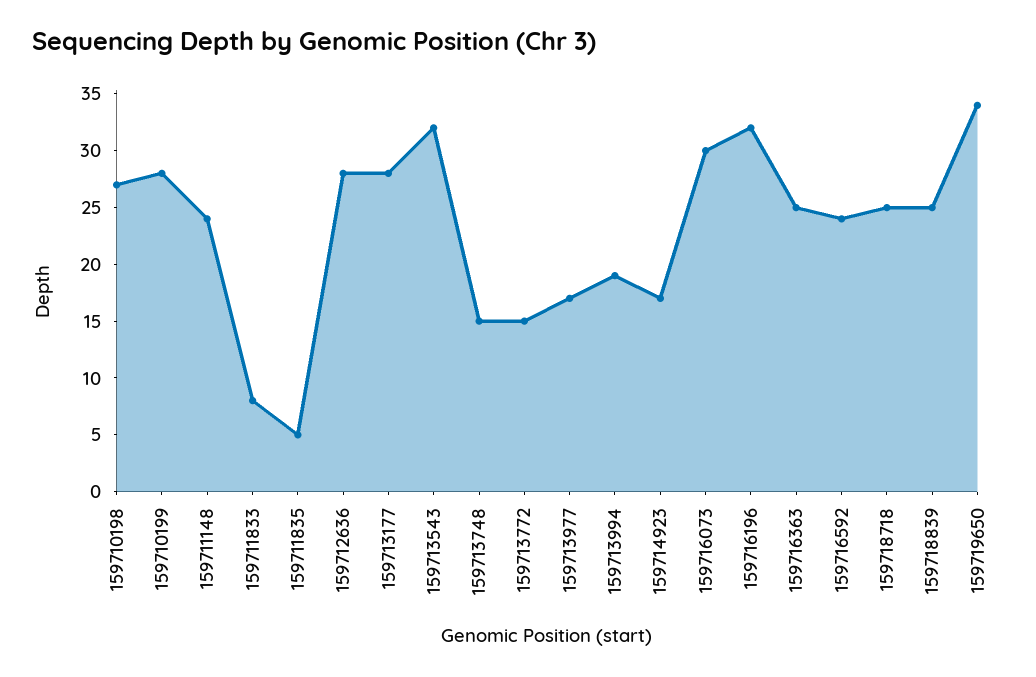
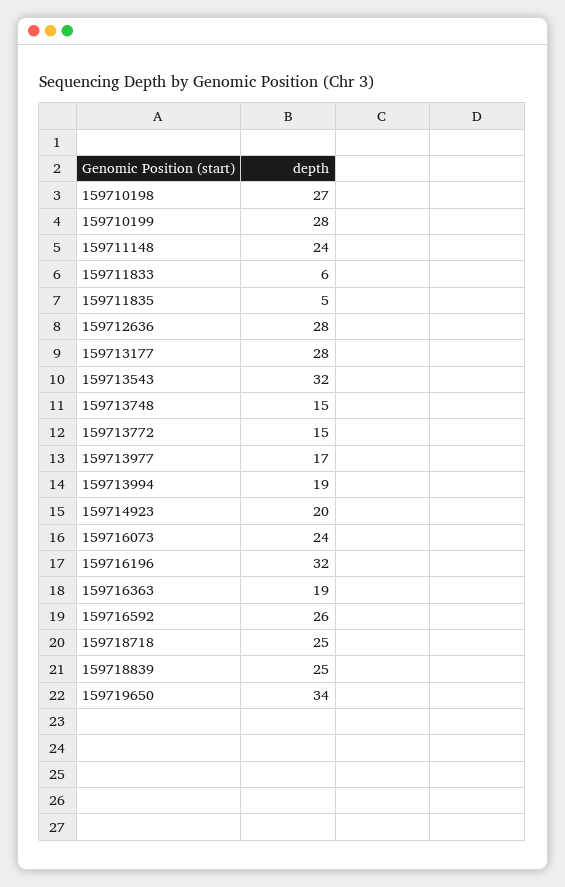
159711833: 8 -> 6
159714923: 17 -> 20
159716073: 30 -> 24
159716363: 25 -> 19
159716592: 24 -> 26

